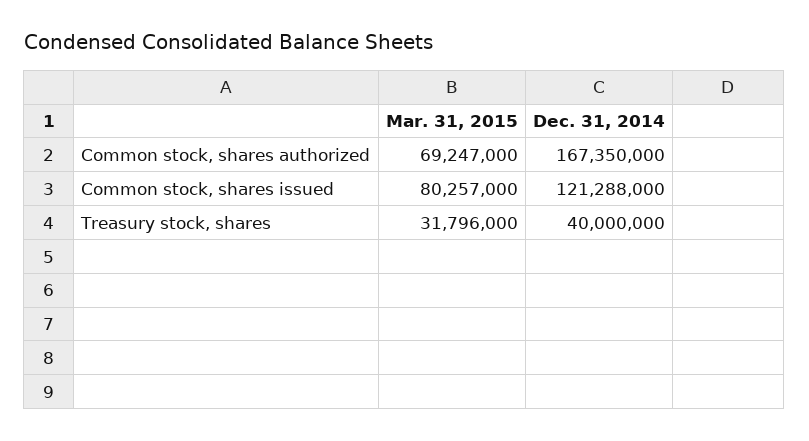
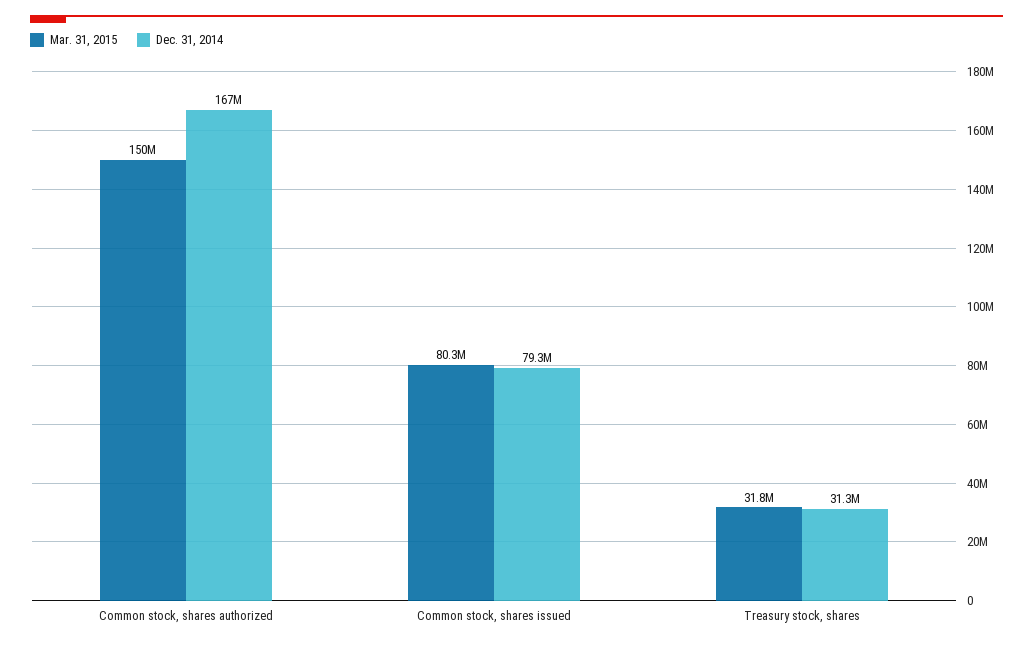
Mar. 31, 2015, Common stock, shares authorized: 69247000 -> 150000000
Dec. 31, 2014, Common stock, shares issued: 121288000 -> 79300000
Dec. 31, 2014, Treasury stock, shares: 40000000 -> 31300000

